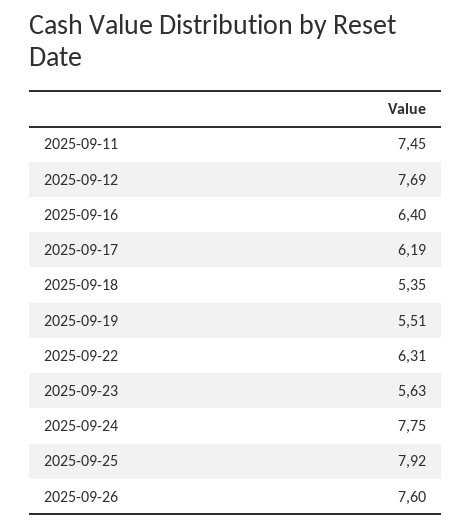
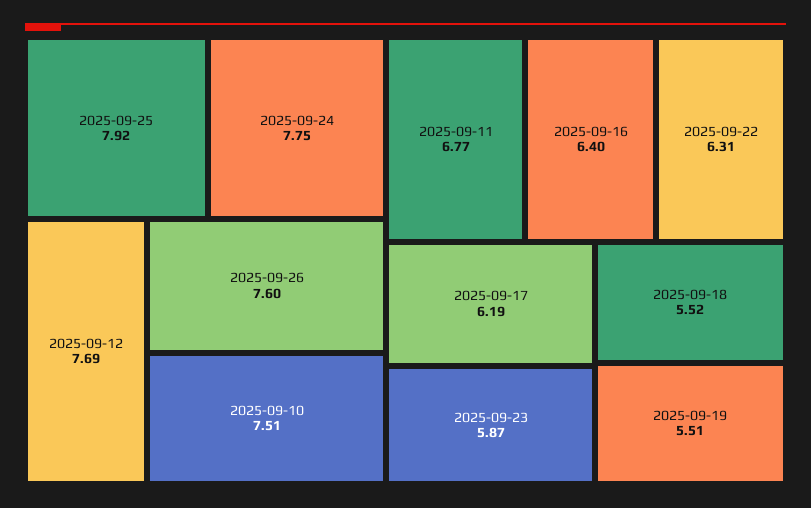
2025-09-11: 7.45 -> 6.77
2025-09-18: 5.35 -> 5.52
2025-09-23: 5.63 -> 5.87
2025-09-10: none -> 7.51

